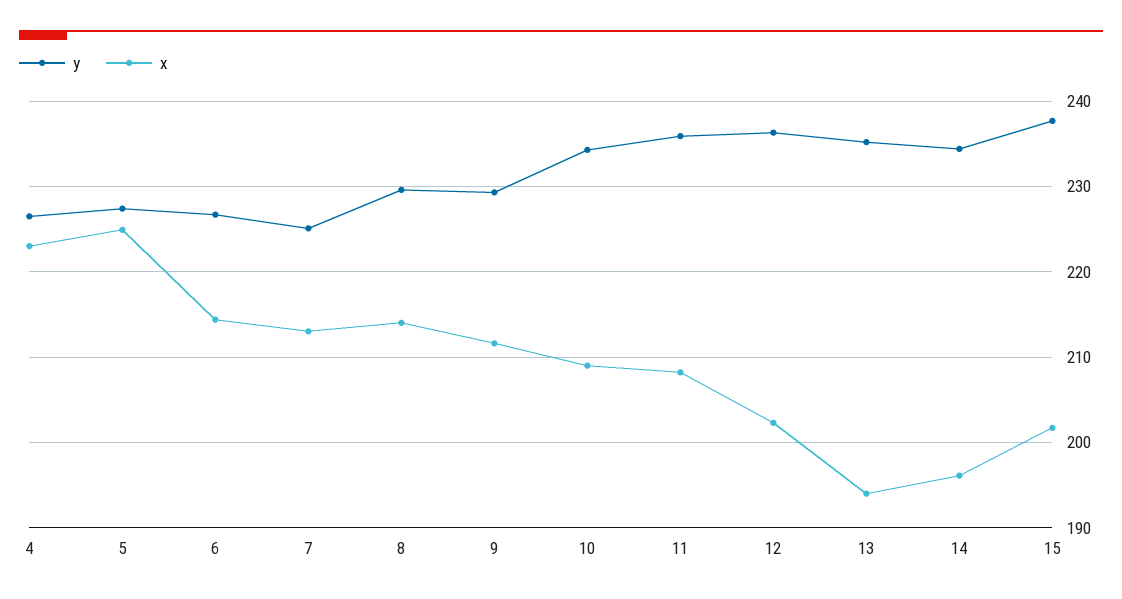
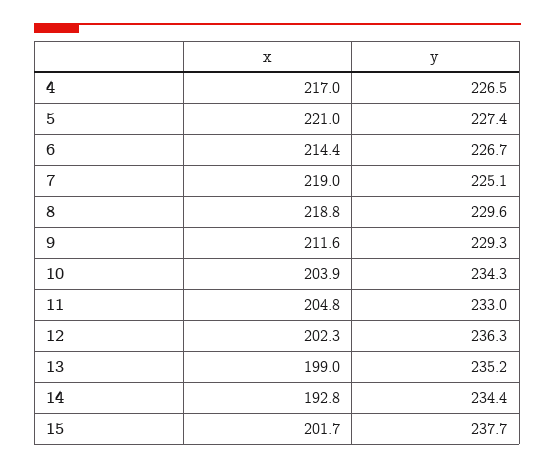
x, 4: 223 -> 217
x, 5: 225 -> 221
x, 7: 213 -> 219
x, 8: 214 -> 218.8
x, 10: 209 -> 203.9
y, 11: 236 -> 233
x, 11: 208 -> 204.8
x, 13: 194 -> 199
x, 14: 196 -> 192.8

